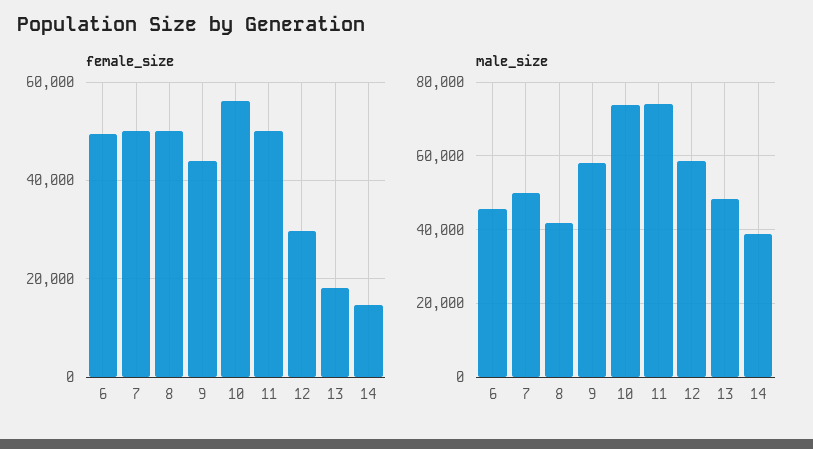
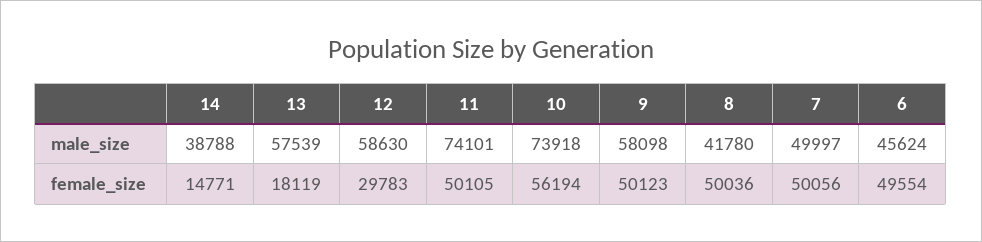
female_size, 9: 44000 -> 50123
male_size, 13: 48000 -> 57539

